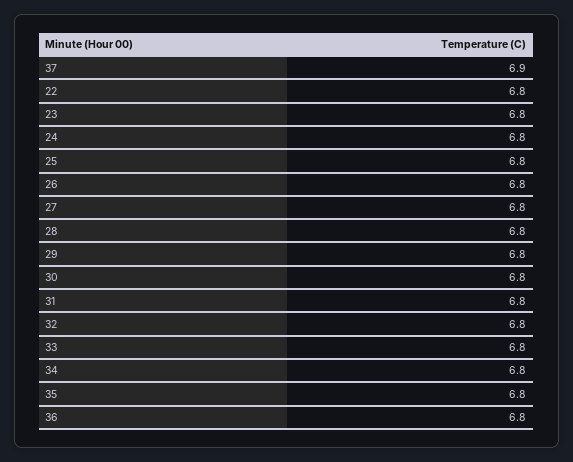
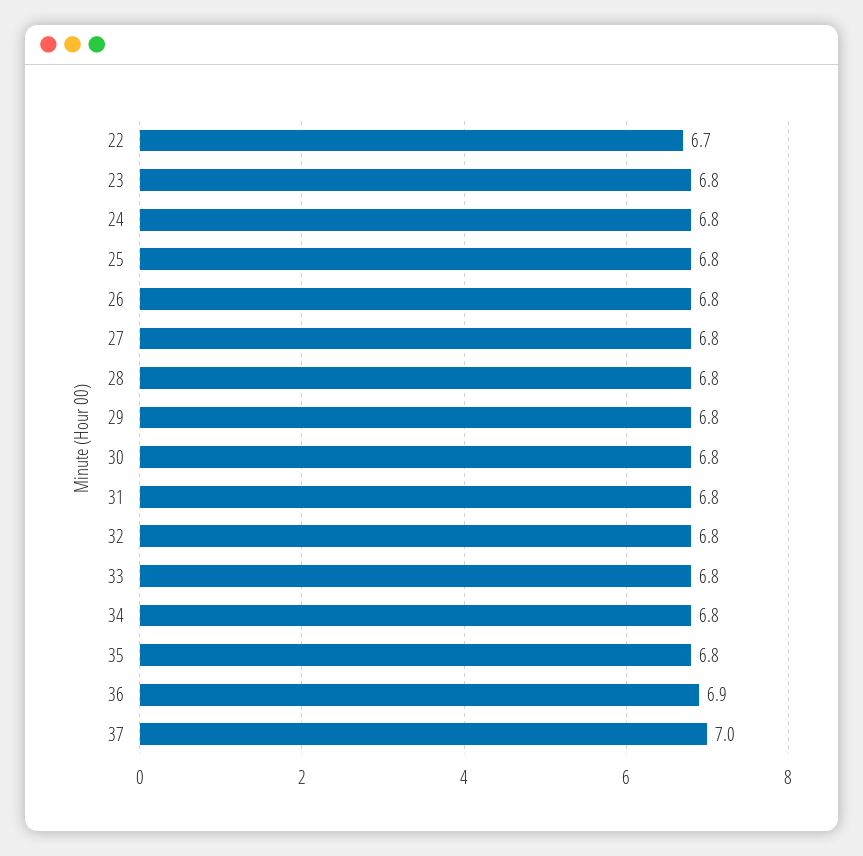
37: 6.9 -> 7
22: 6.8 -> 6.7
36: 6.8 -> 6.9

